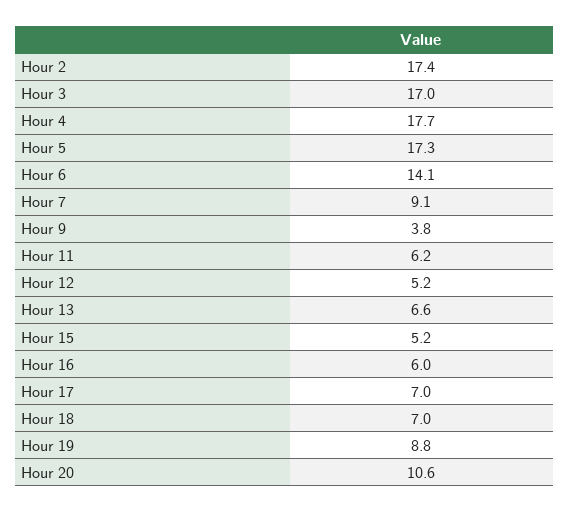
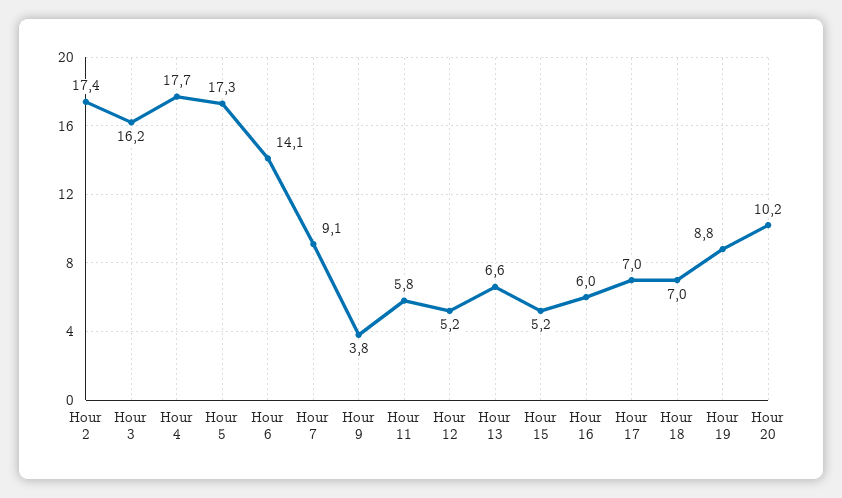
Hour 3: 17 -> 16.2
Hour 11: 6.2 -> 5.8
Hour 20: 10.6 -> 10.2

